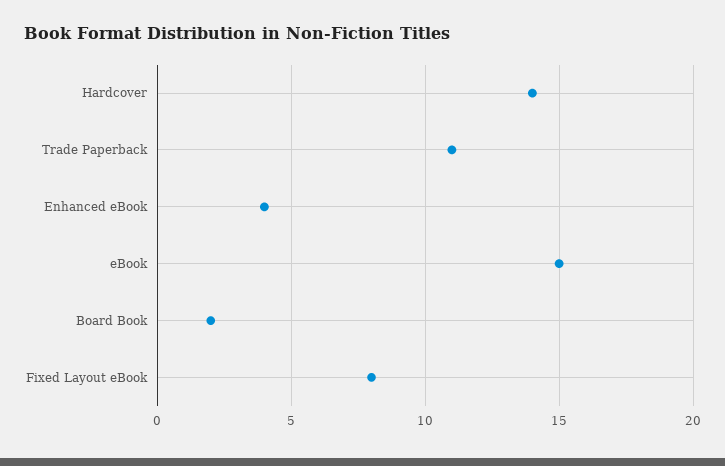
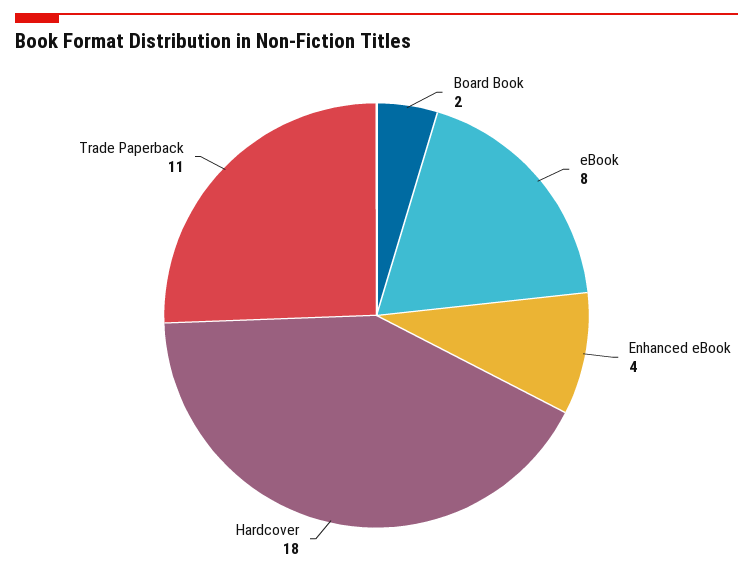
Hardcover: 14 -> 18
eBook: 15 -> 8
Fixed Layout eBook: 8 -> none

